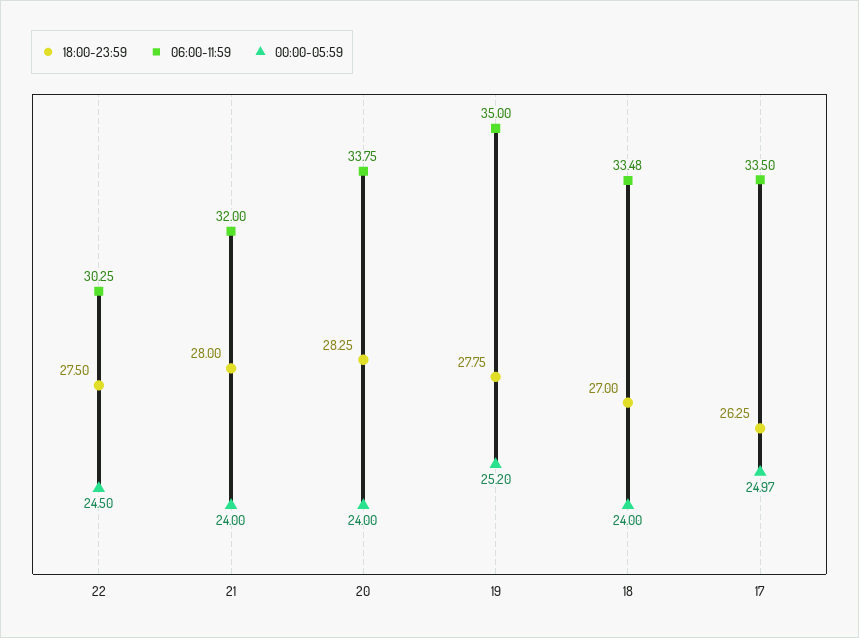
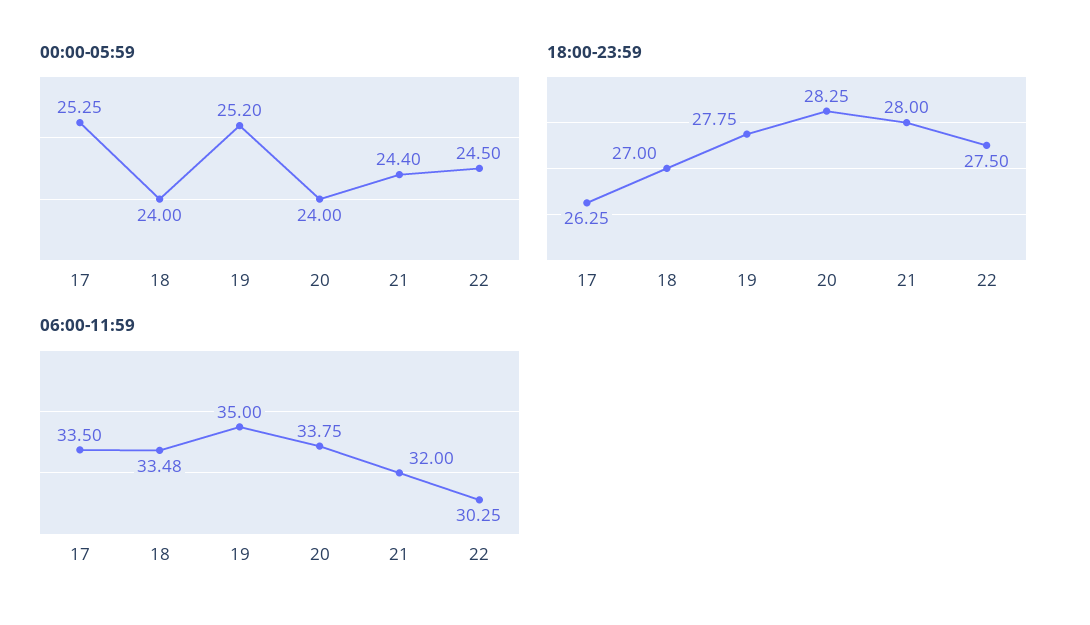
00:00-05:59, 21: 24 -> 24.4
00:00-05:59, 17: 24.97 -> 25.25

